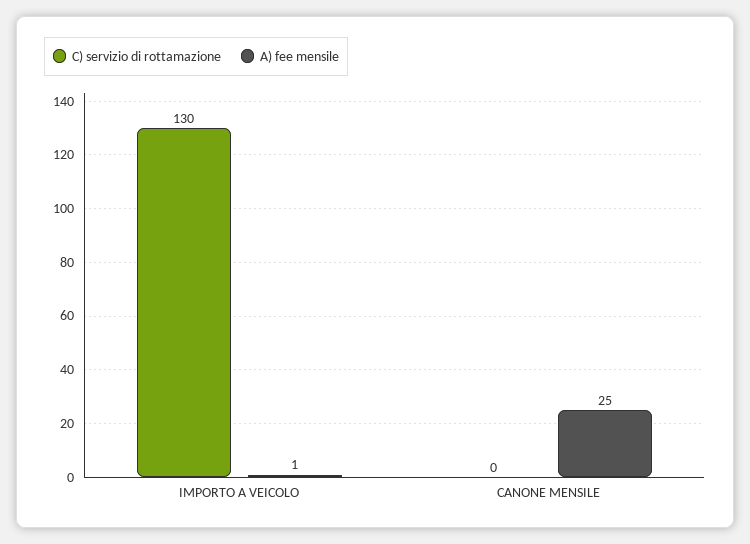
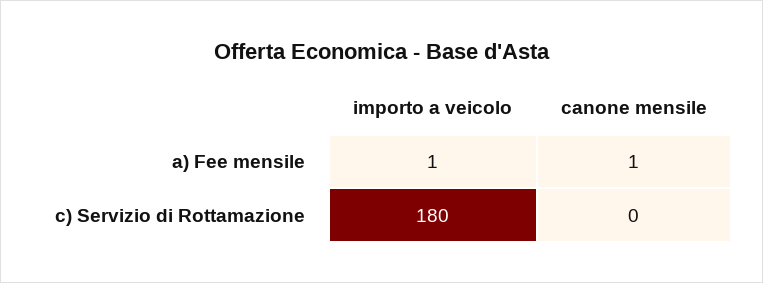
C) servizio di rottamazione, IMPORTO A VEICOLO: 130 -> 180
A) fee mensile, CANONE MENSILE: 25 -> 1

